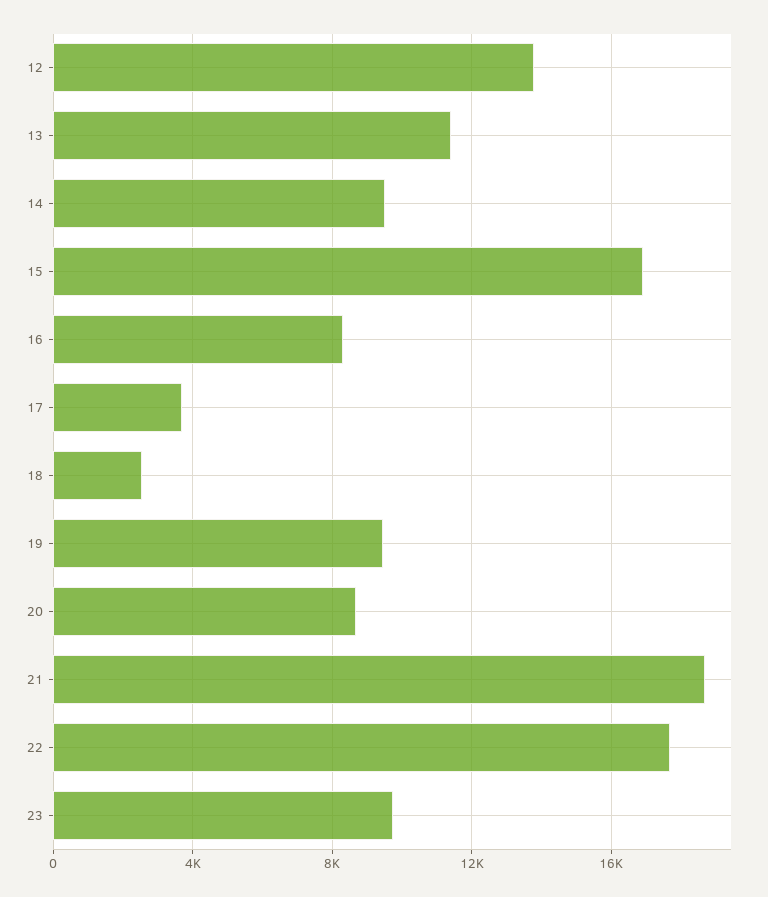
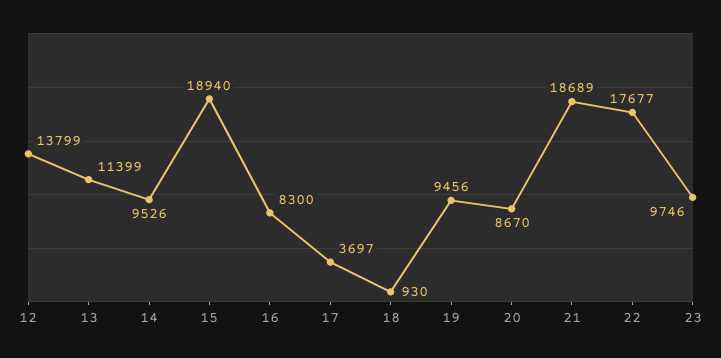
15: 17000 -> 18940
18: 2500 -> 930

